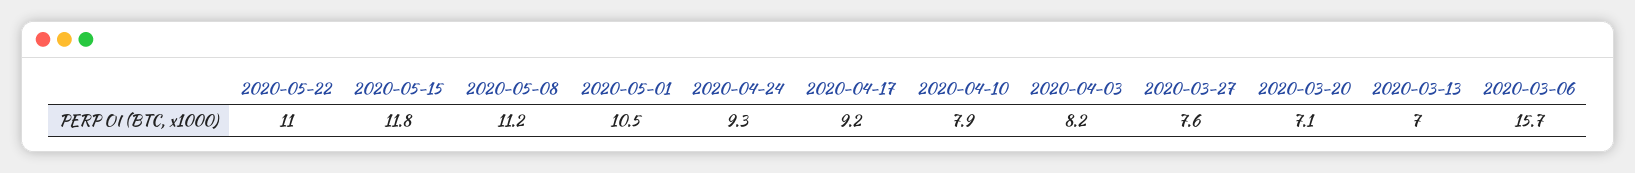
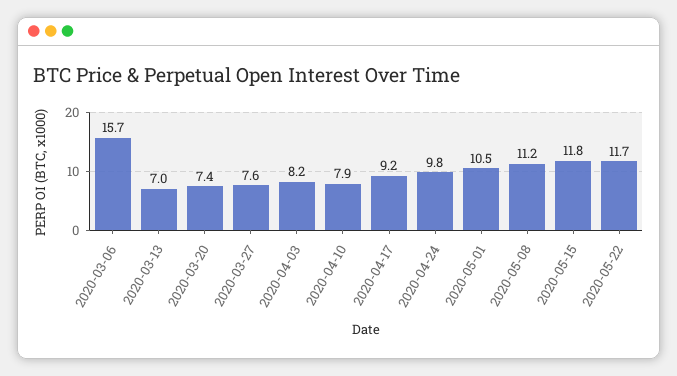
2020-05-22: 11 -> 11.7
2020-04-24: 9.3 -> 9.8
2020-03-20: 7.1 -> 7.4

